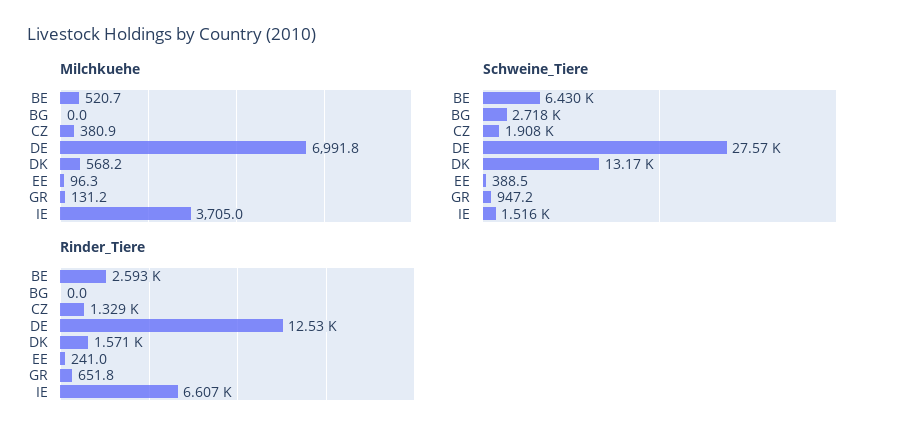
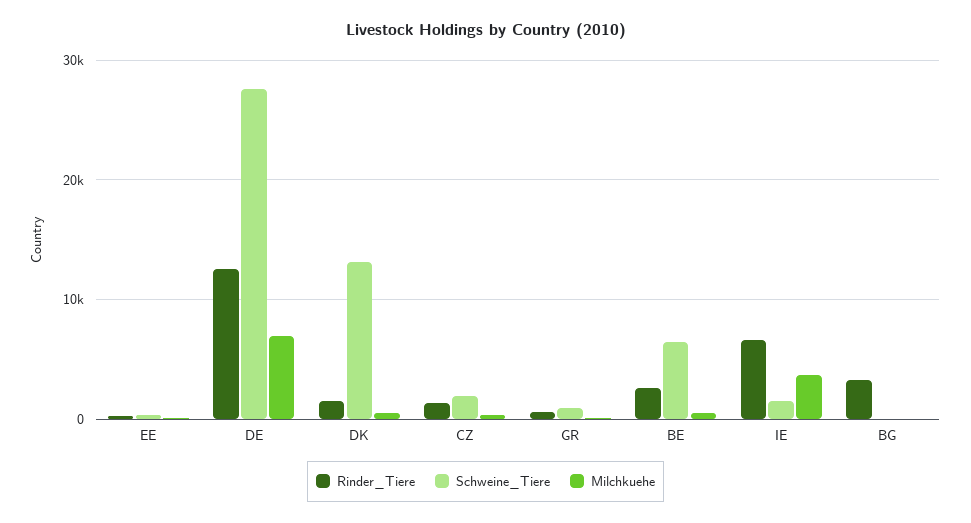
Schweine_Tiere, BG: 2718 -> 0
Rinder_Tiere, BG: 0 -> 3000

